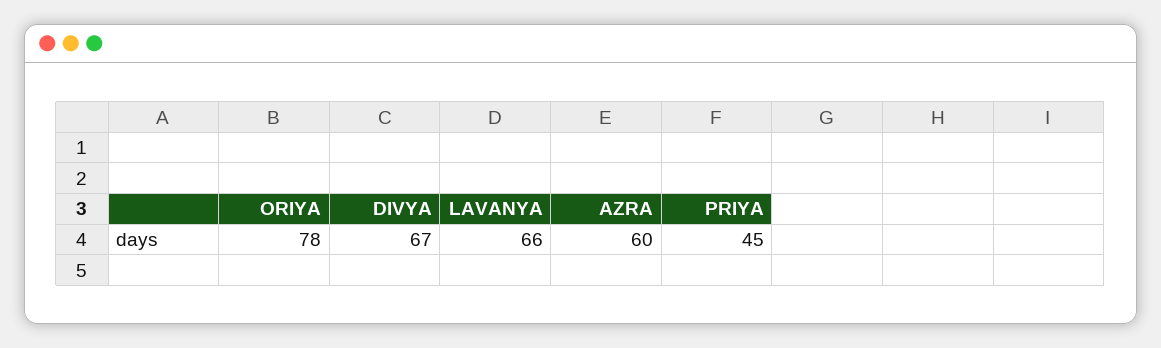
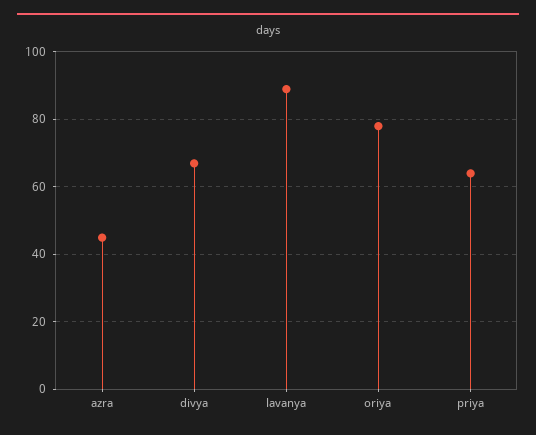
LAVANYA: 66 -> 90
AZRA: 60 -> 45
PRIYA: 45 -> 65

